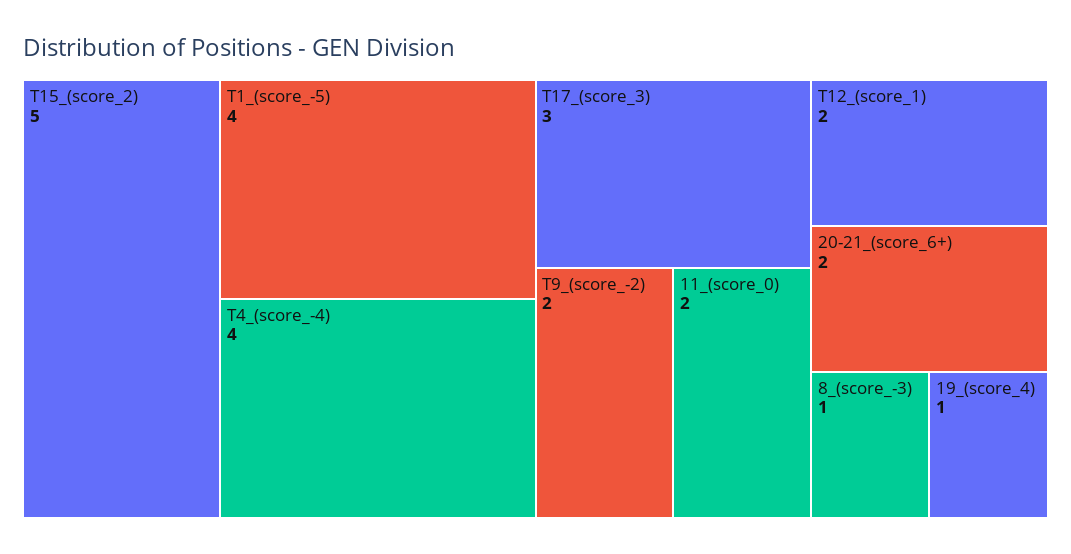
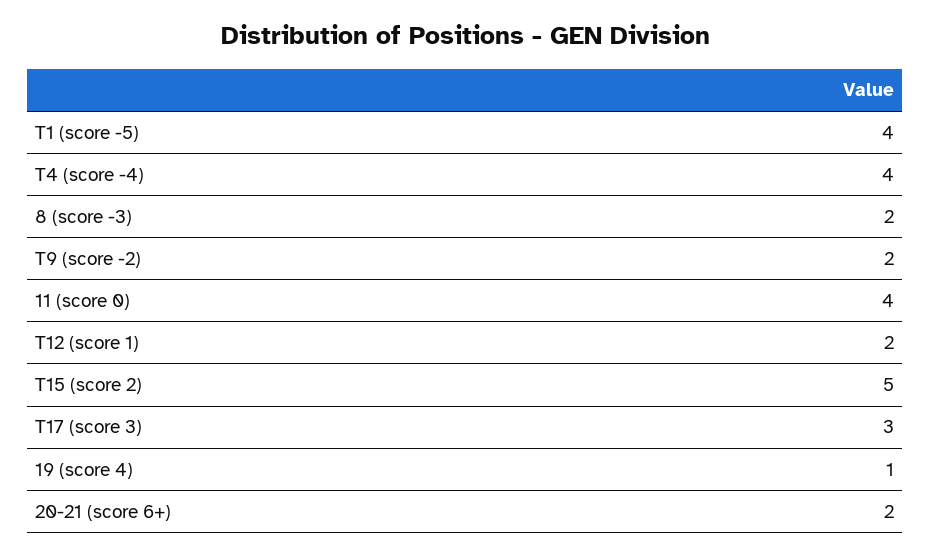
11_(score_0): 2 -> 4
8_(score_-3): 1 -> 2

